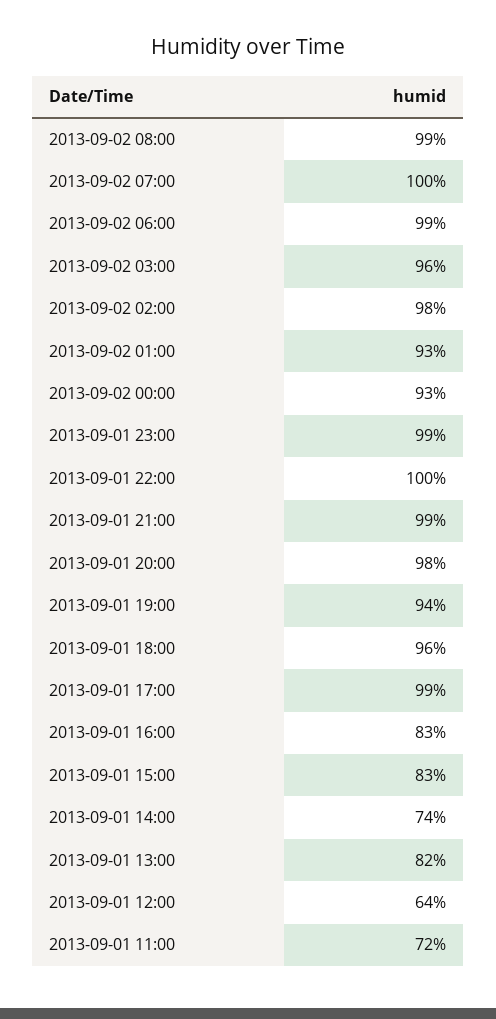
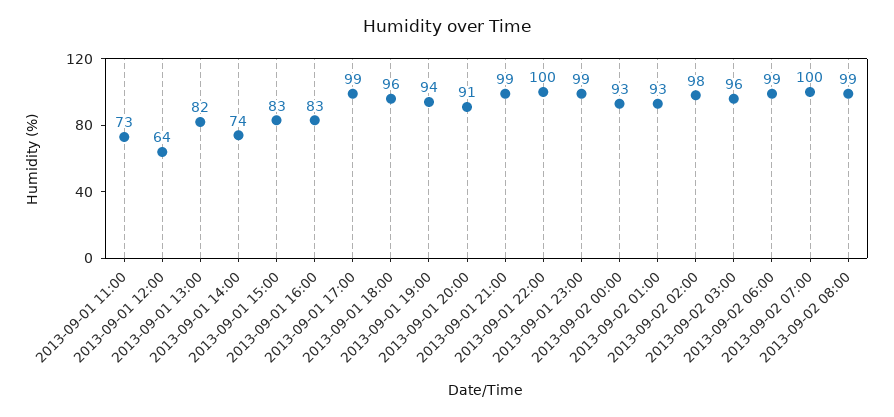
2013-09-01 20:00: 98 -> 91
2013-09-01 11:00: 72 -> 73

